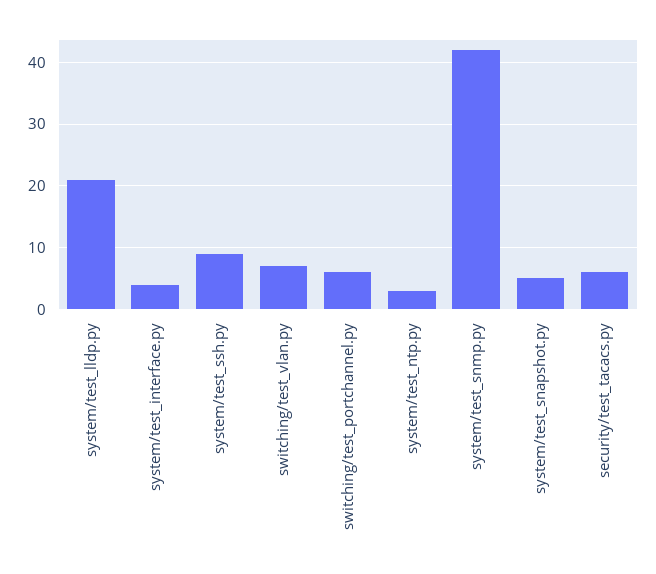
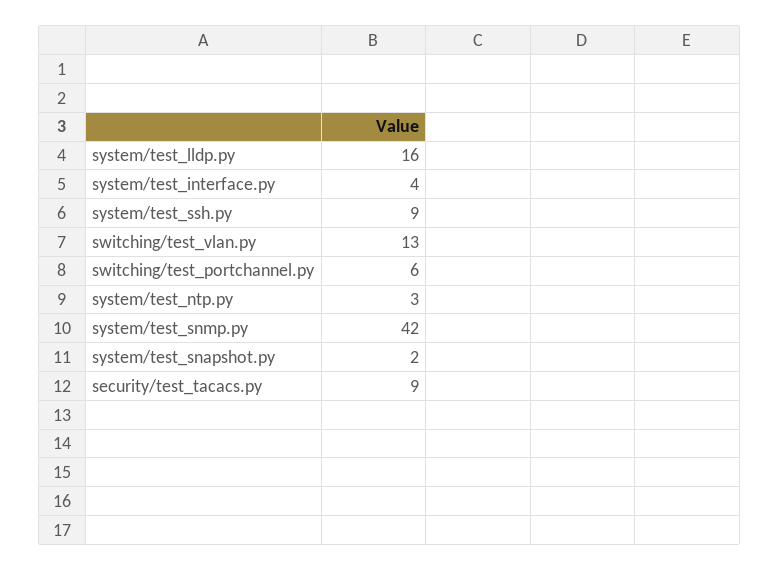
system/test_lldp.py: 21 -> 16
switching/test_vlan.py: 7 -> 13
system/test_snapshot.py: 5 -> 2
security/test_tacacs.py: 6 -> 9

